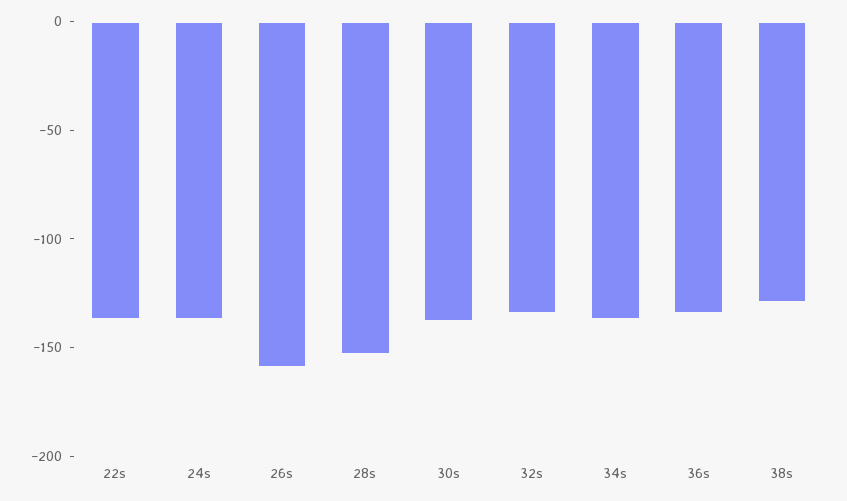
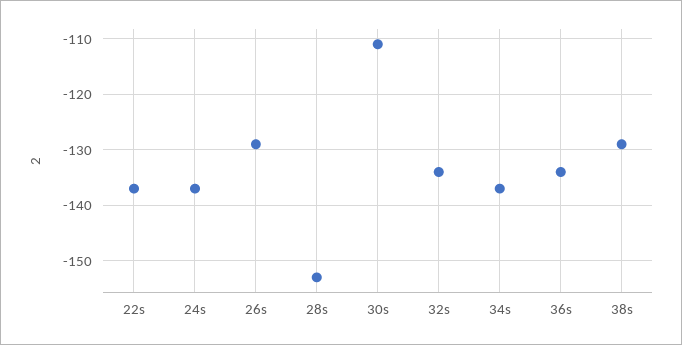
26s: -160 -> -130
30s: -140 -> -110

